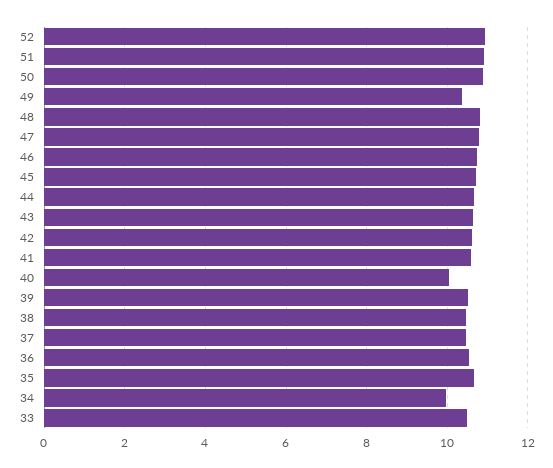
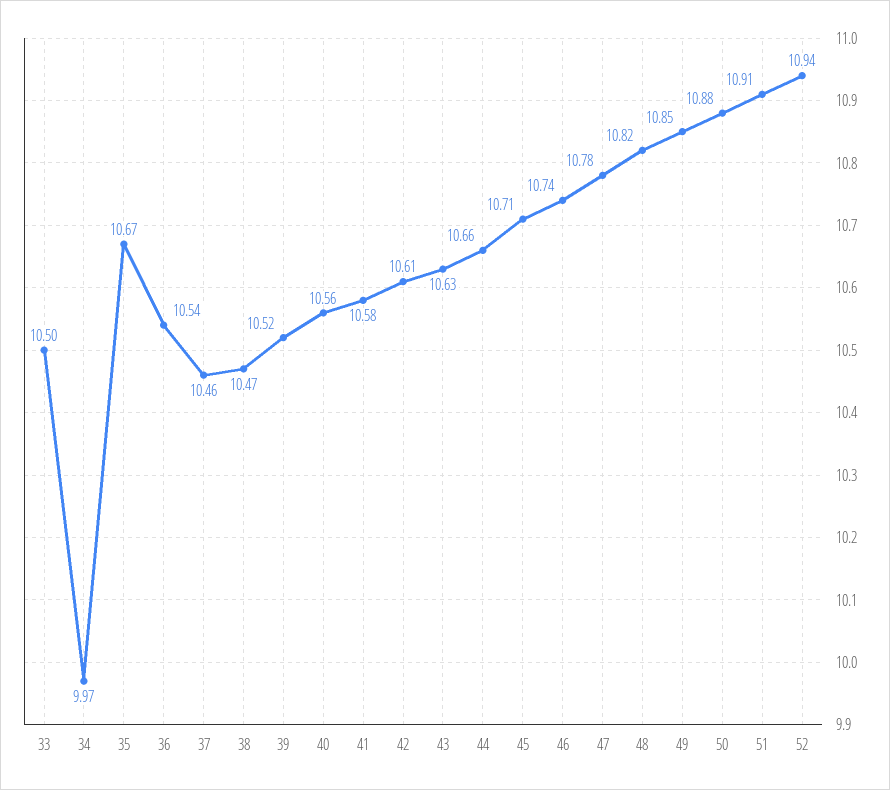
49: 10.4 -> 10.85
40: 10 -> 10.56

